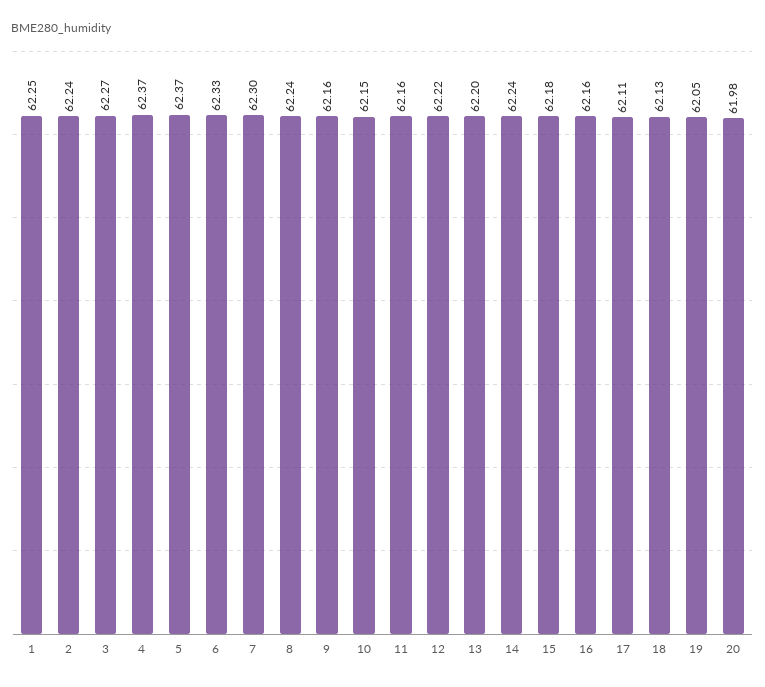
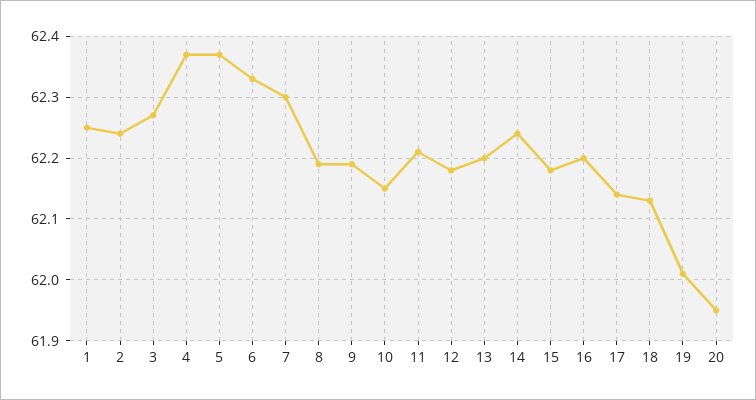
8: 62.24 -> 62.19
9: 62.16 -> 62.19
11: 62.16 -> 62.21
12: 62.22 -> 62.18
16: 62.16 -> 62.2
17: 62.11 -> 62.14
19: 62.05 -> 62.01
20: 61.98 -> 61.95

